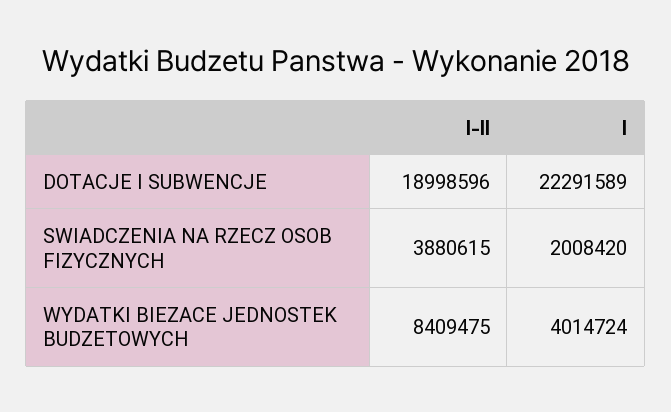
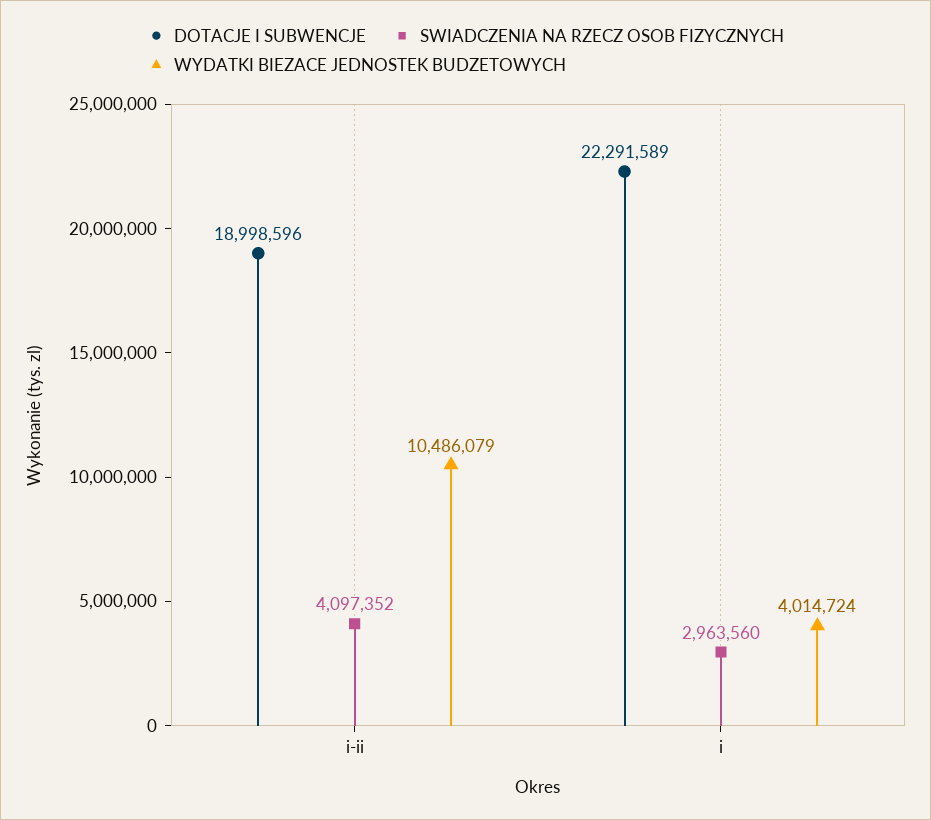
SWIADCZENIA NA RZECZ OSOB FIZYCZNYCH, I-II: 3880615 -> 4097352
SWIADCZENIA NA RZECZ OSOB FIZYCZNYCH, I: 2008420 -> 2963560
WYDATKI BIEZACE JEDNOSTEK BUDZETOWYCH, I-II: 8409475 -> 10486079

